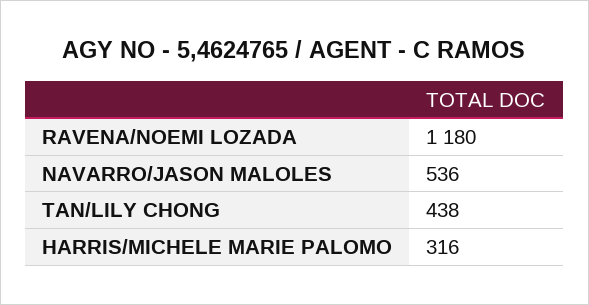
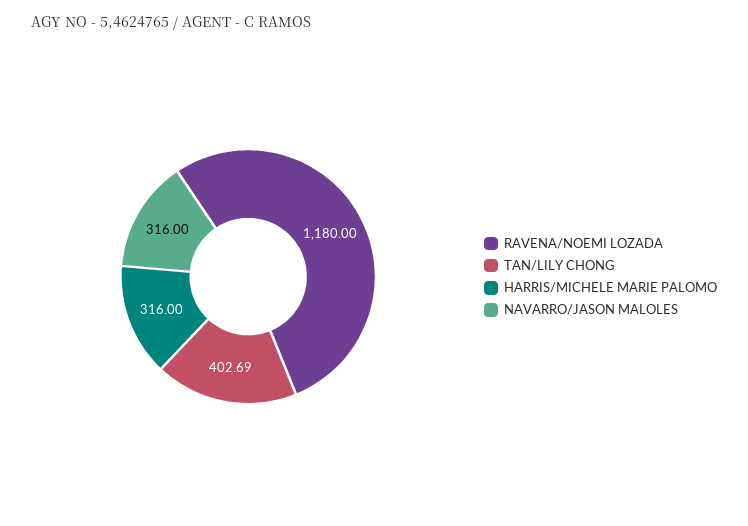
NAVARRO/JASON MALOLES: 536 -> 316
TAN/LILY CHONG: 438 -> 402.69

